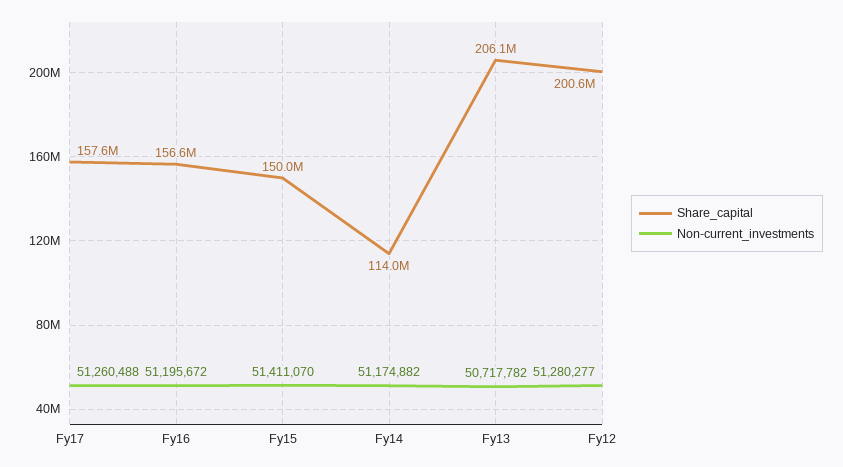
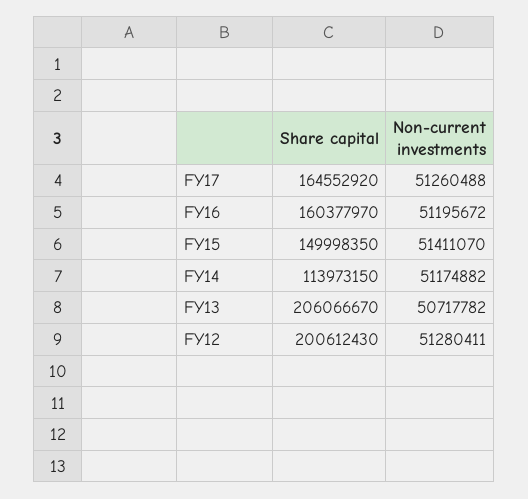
Share_capital, Fy17: 157600000 -> 164552920
Share_capital, Fy16: 156600000 -> 160377970
Non-current_investments, Fy12: 51280277 -> 51280411

